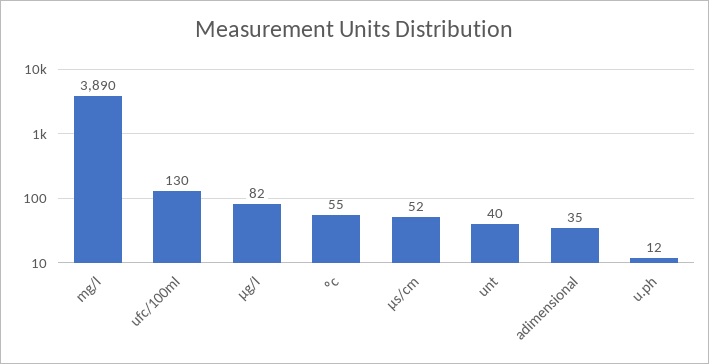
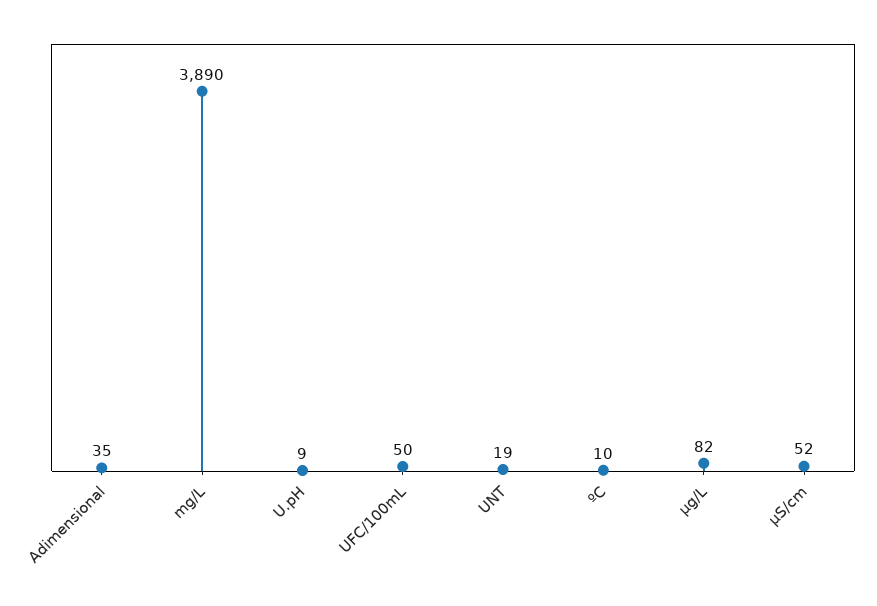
ufc/100ml: 130 -> 50
ºc: 55 -> 10
unt: 40 -> 19
u.ph: 12 -> 9

